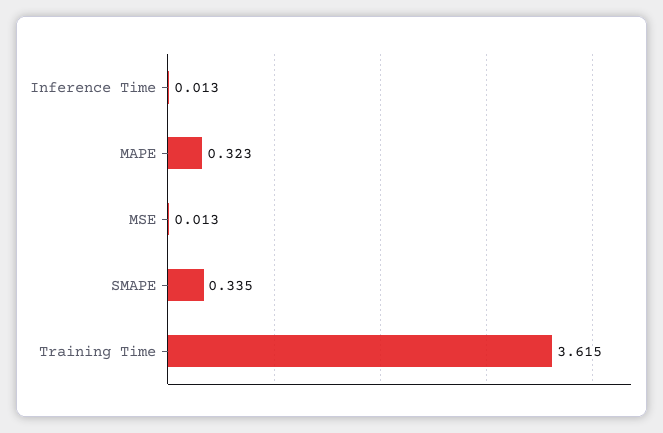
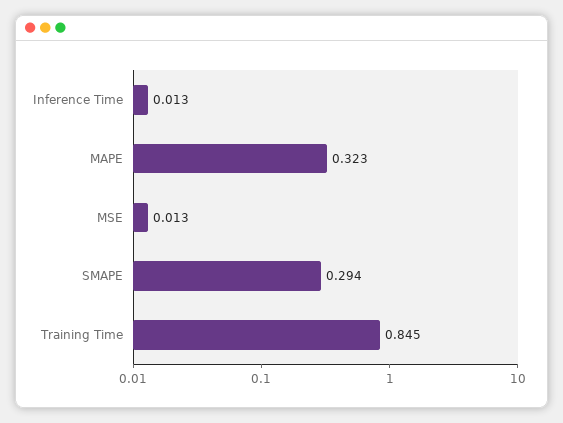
SMAPE: 0.335 -> 0.294
Training Time: 3.615 -> 0.845

